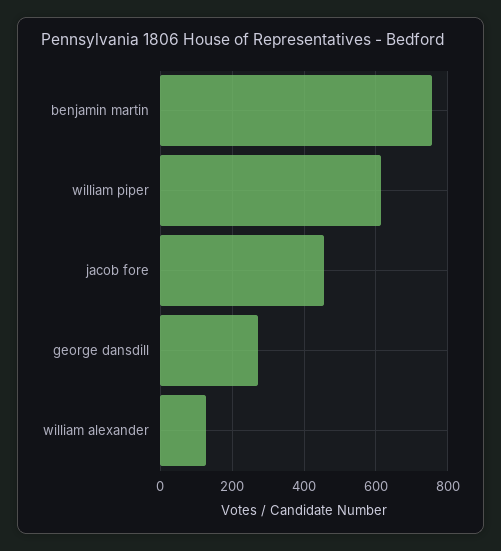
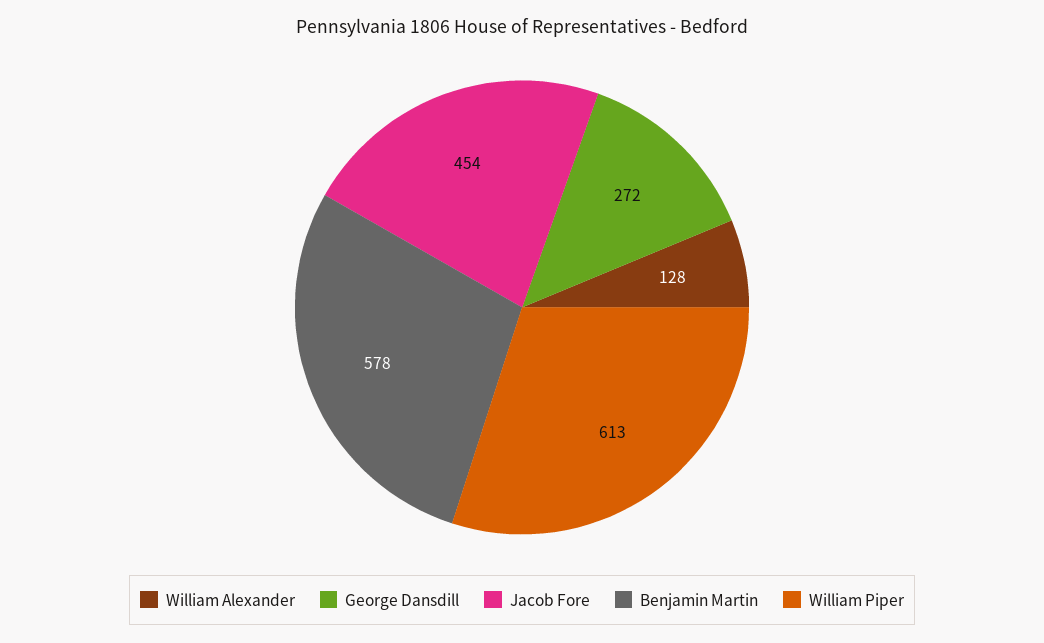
benjamin martin: 760 -> 578

